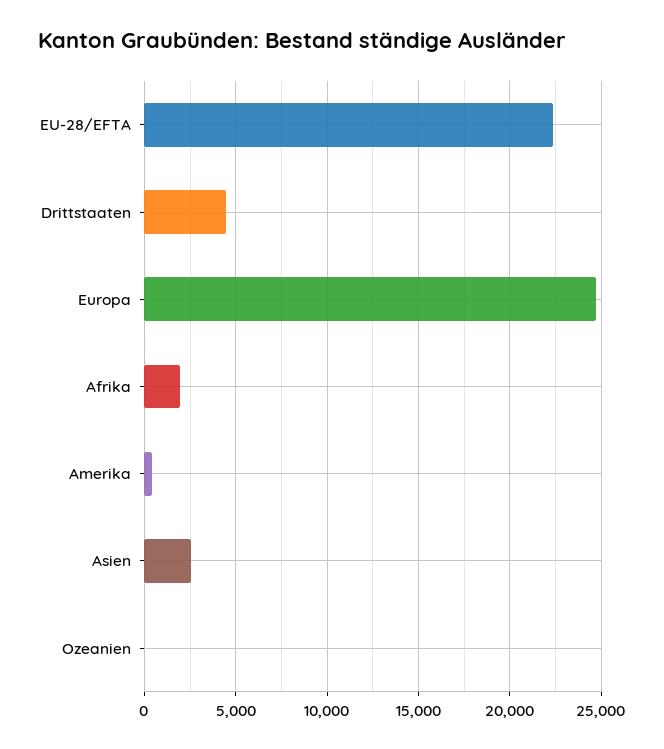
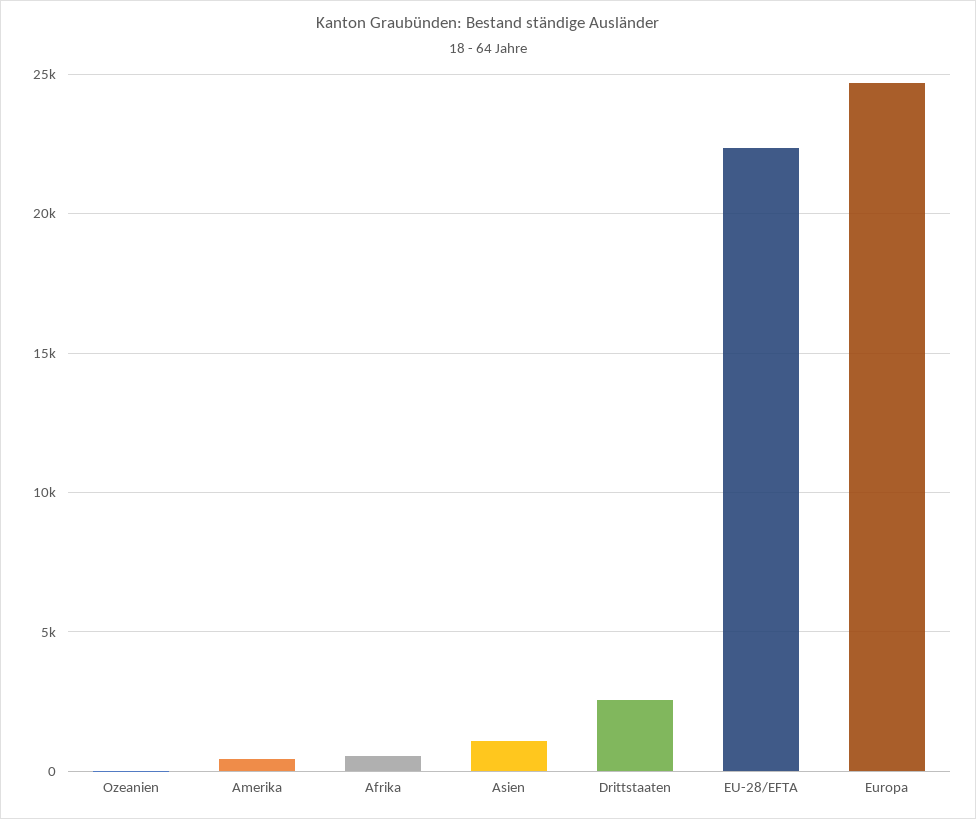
Drittstaaten: 4500 -> 2500
Afrika: 2000 -> 500
Asien: 2500 -> 1000

